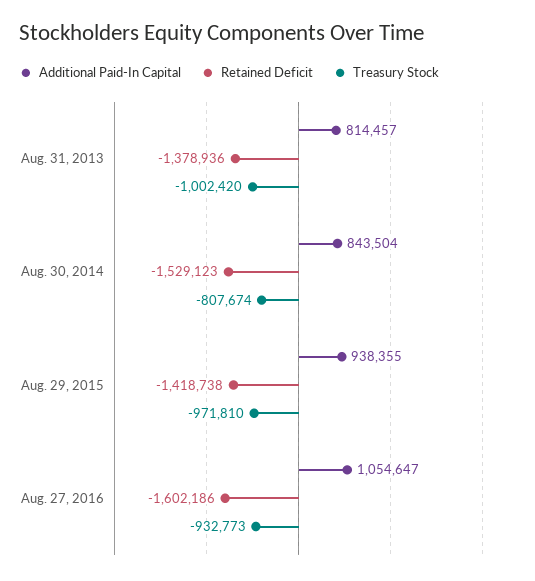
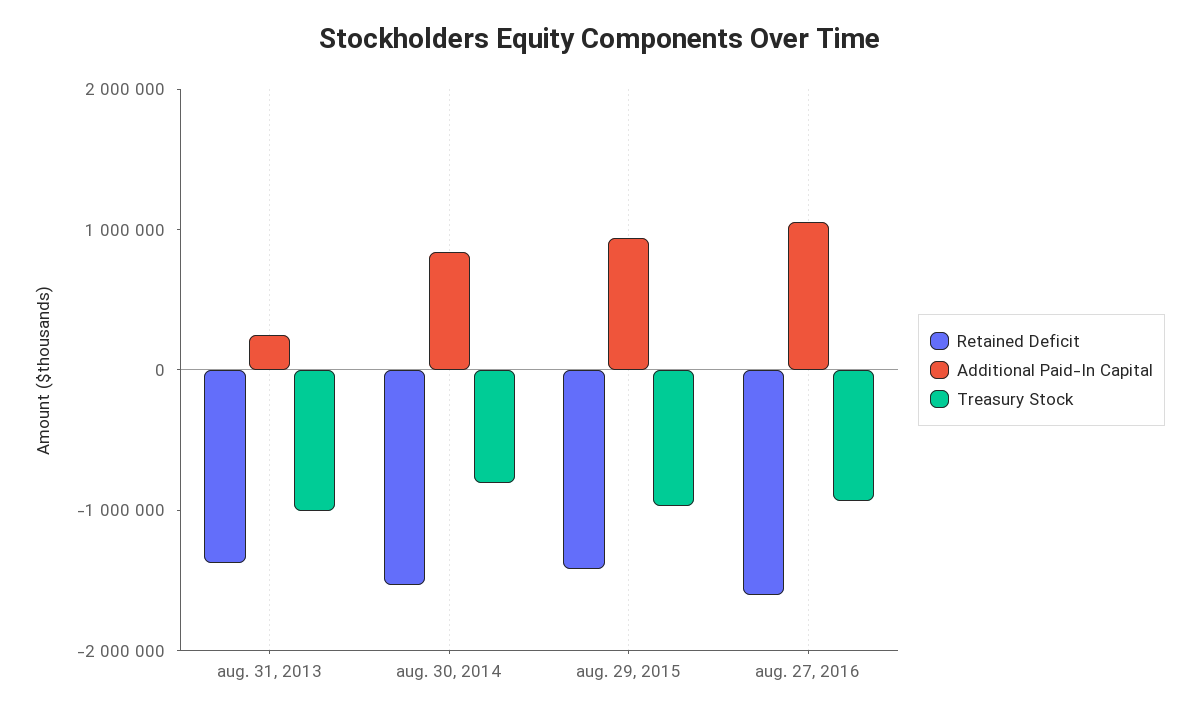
Additional Paid-In Capital, Aug. 31, 2013: 814457 -> 200000

